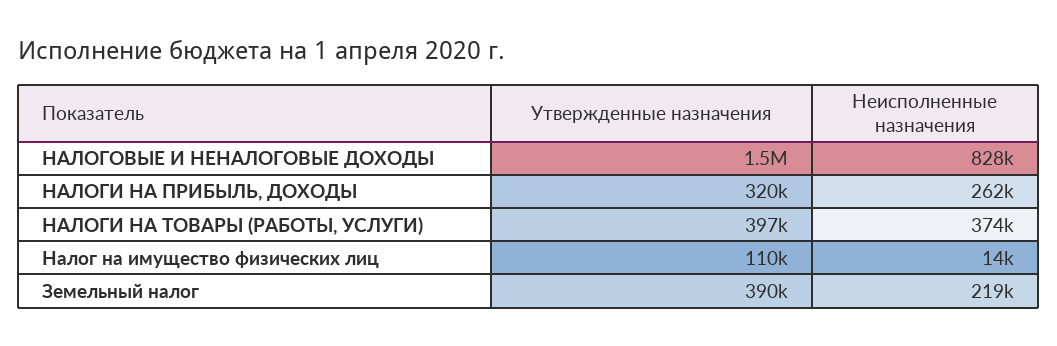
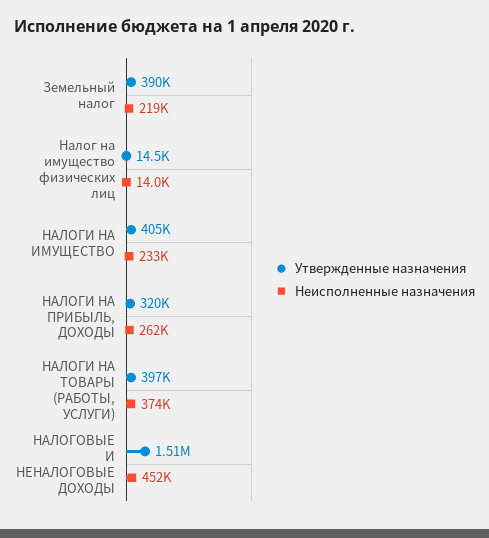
Неисполненные назначения, НАЛОГОВЫЕ И НЕНАЛОГОВЫЕ ДОХОДЫ: 828000 -> 452000
Утвержденные назначения, Налог на имущество физических лиц: 110000 -> 14500
Утвержденные назначения, НАЛОГИ НА ИМУЩЕСТВО: none -> 405000
Неисполненные назначения, НАЛОГИ НА ИМУЩЕСТВО: none -> 233000

